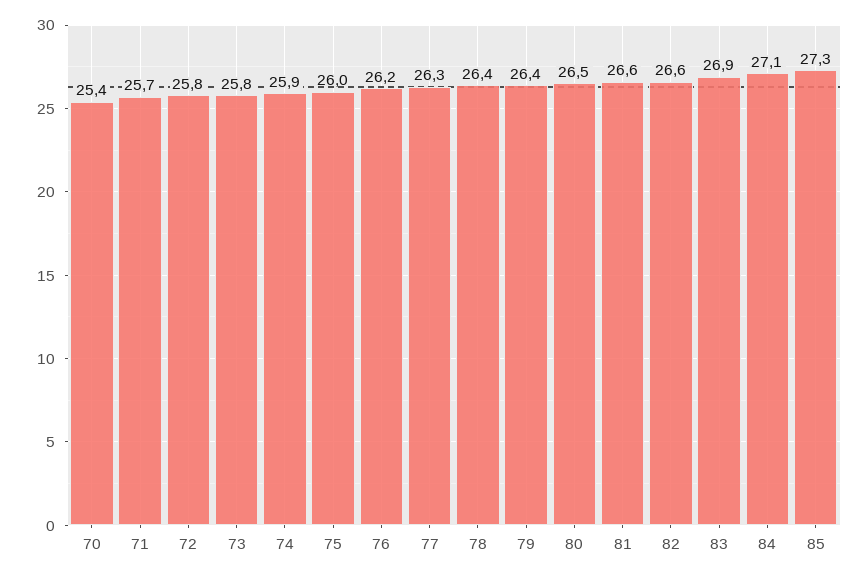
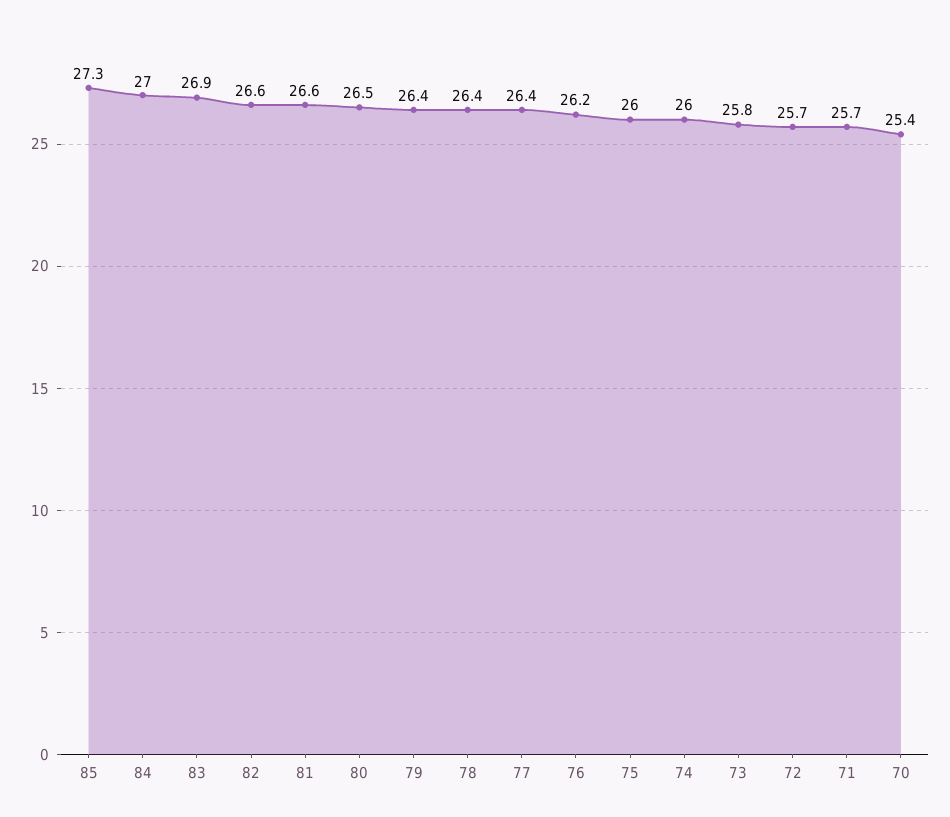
72: 25.8 -> 25.7
74: 25.9 -> 26
77: 26.3 -> 26.4
84: 27.1 -> 27

